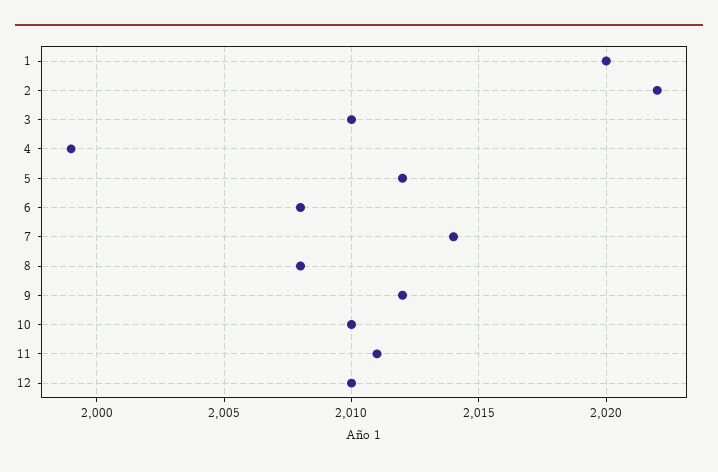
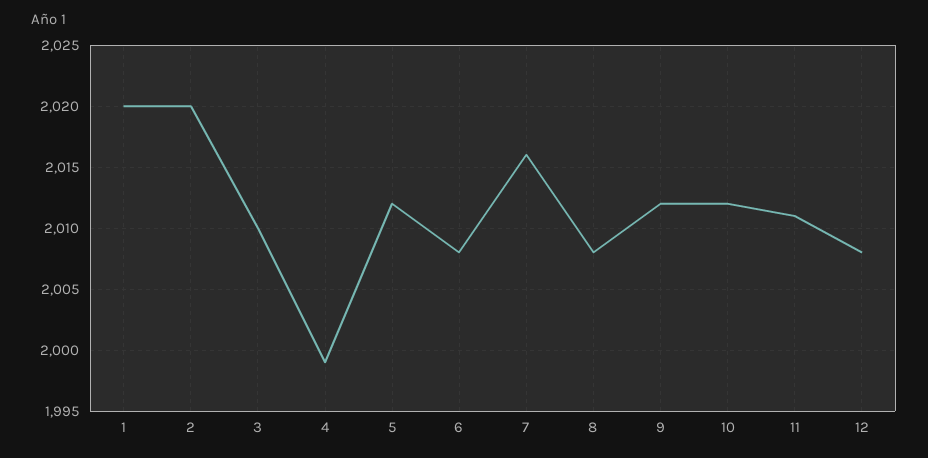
2: 2022 -> 2020
7: 2014 -> 2016
10: 2010 -> 2012
12: 2010 -> 2008

